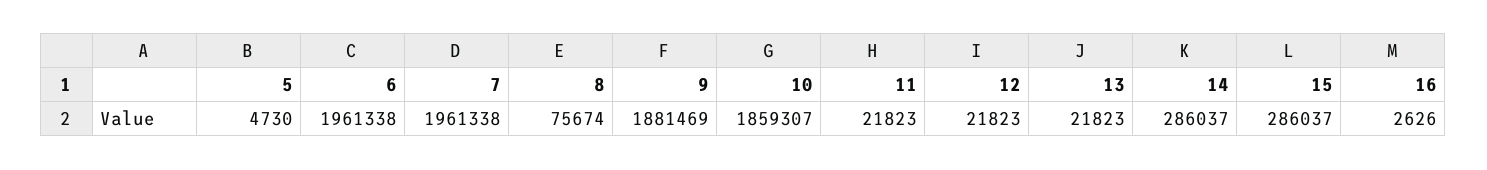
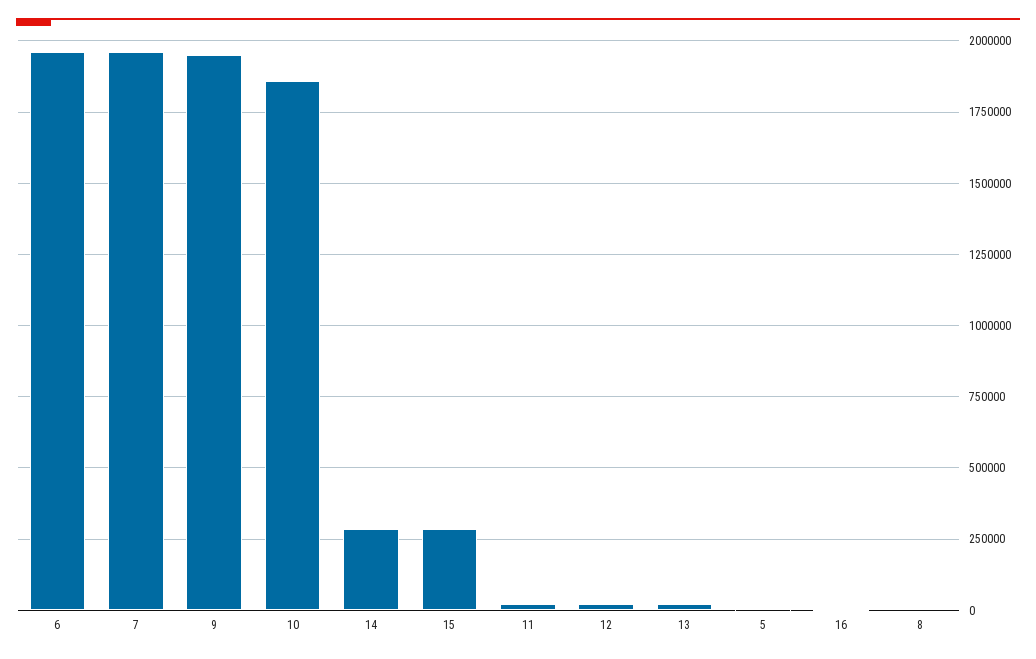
8: 75674 -> 0
9: 1881469 -> 1950000

